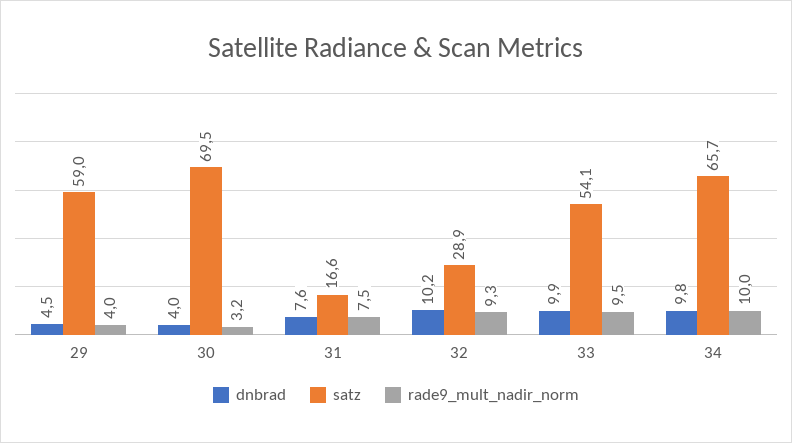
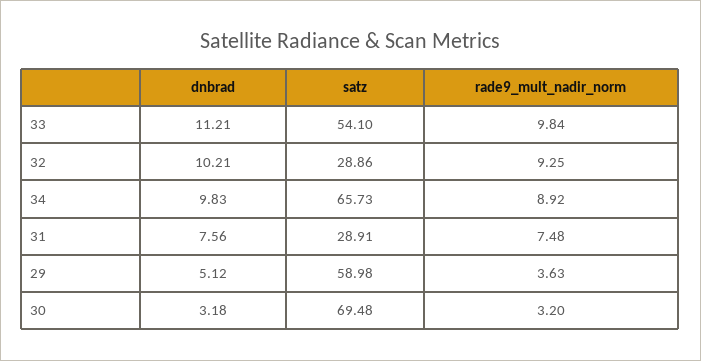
dnbrad, 29: 4.5 -> 5.12
rade9_mult_nadir_norm, 29: 4 -> 3.63
dnbrad, 30: 4 -> 3.18
satz, 31: 16.6 -> 28.91
dnbrad, 33: 9.9 -> 11.21
rade9_mult_nadir_norm, 33: 9.5 -> 9.84
rade9_mult_nadir_norm, 34: 10 -> 8.92

